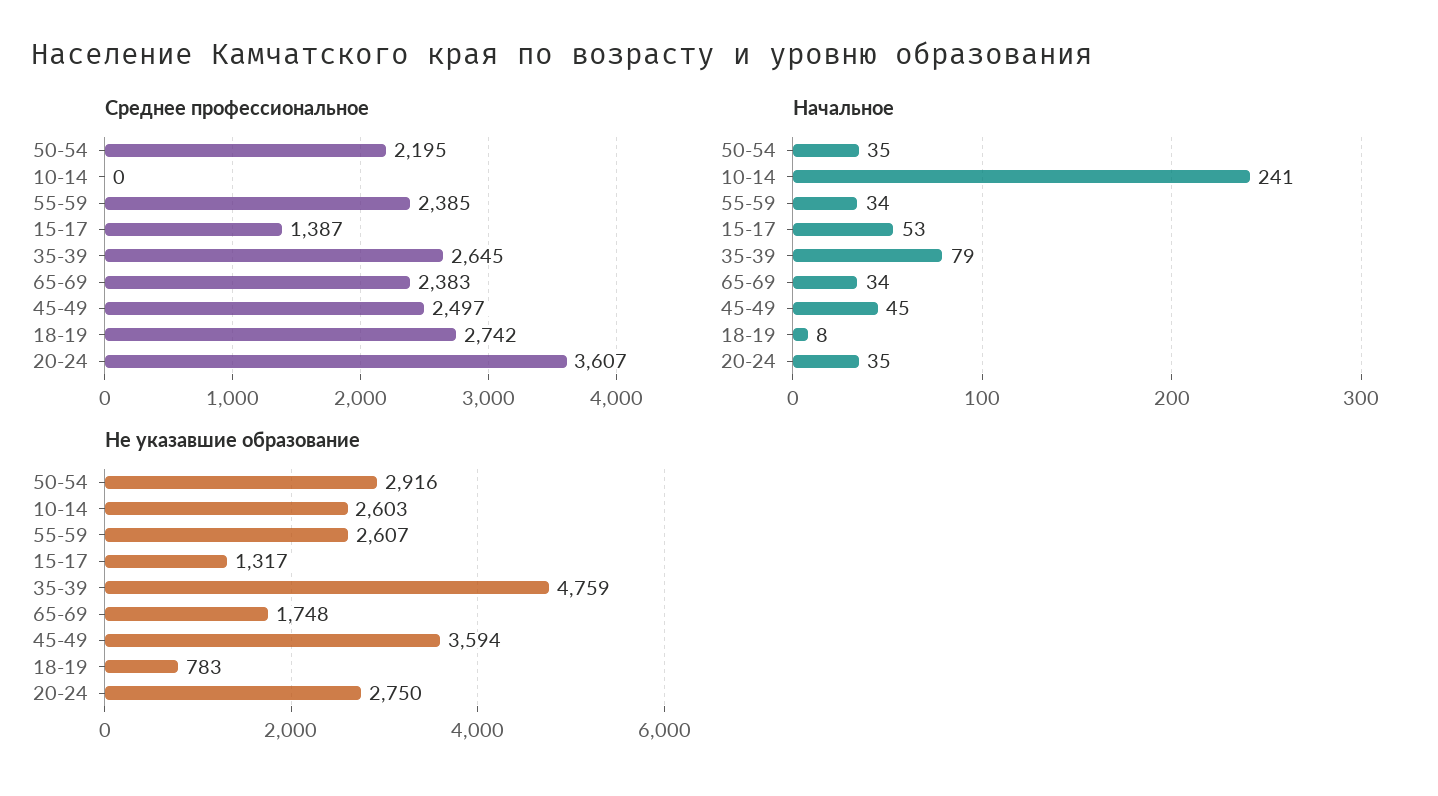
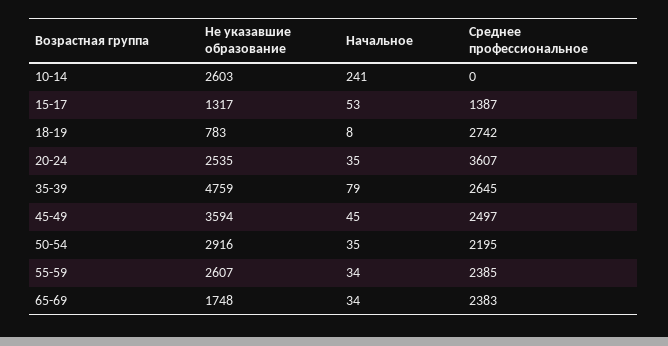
Не указавшие образование, 20-24: 2750 -> 2535

